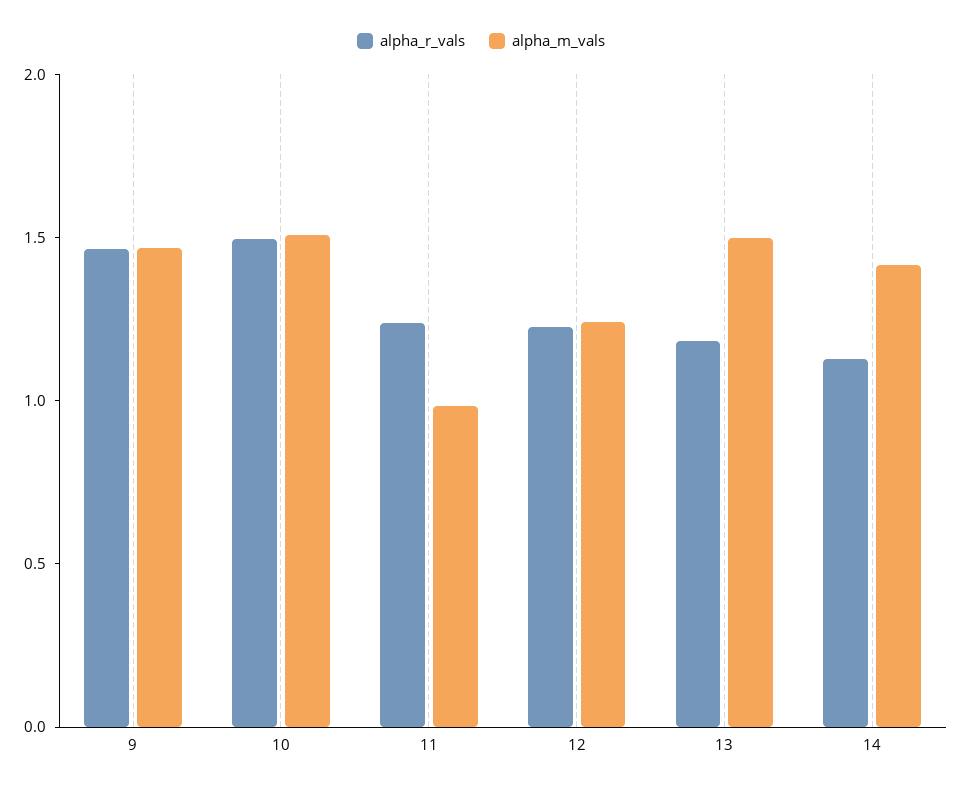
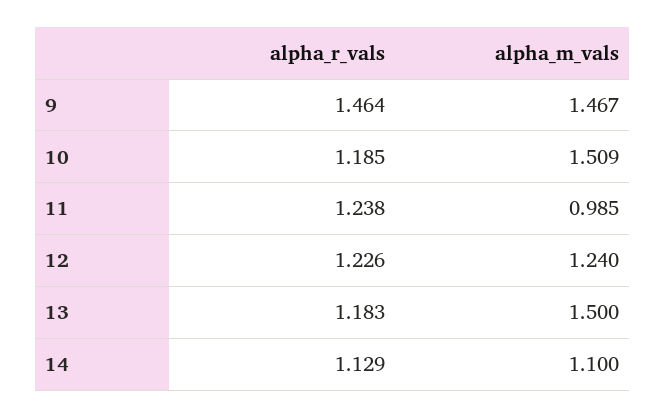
alpha_r_vals, 10: 1.5 -> 1.185
alpha_m_vals, 14: 1.4 -> 1.1

